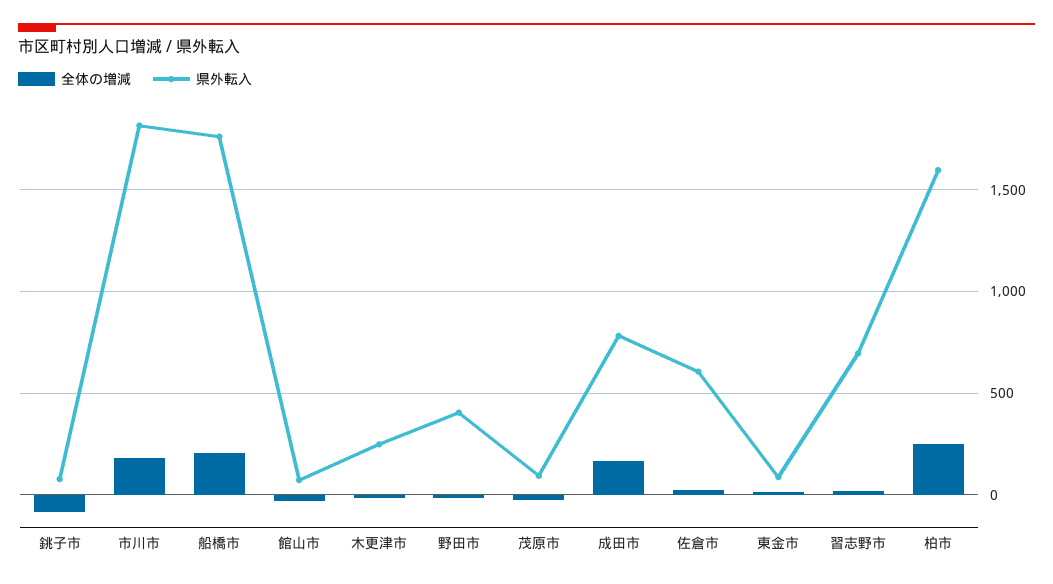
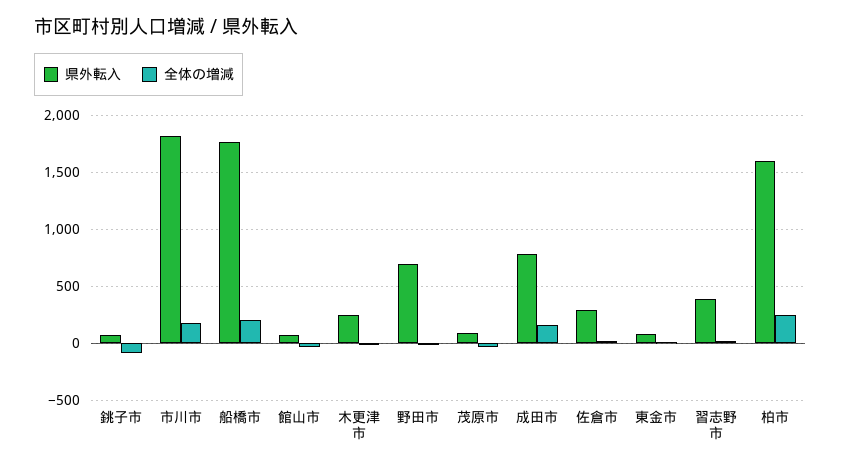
県外転入, 野田市: 400 -> 700
県外転入, 佐倉市: 600 -> 300
県外転入, 習志野市: 700 -> 400

